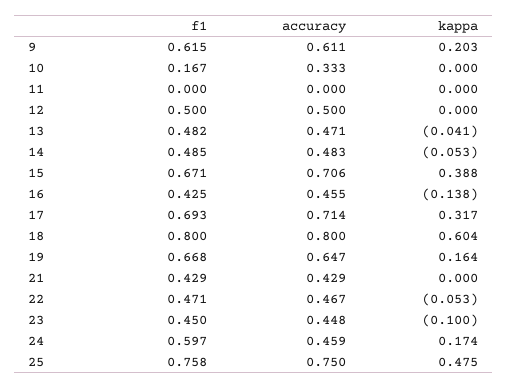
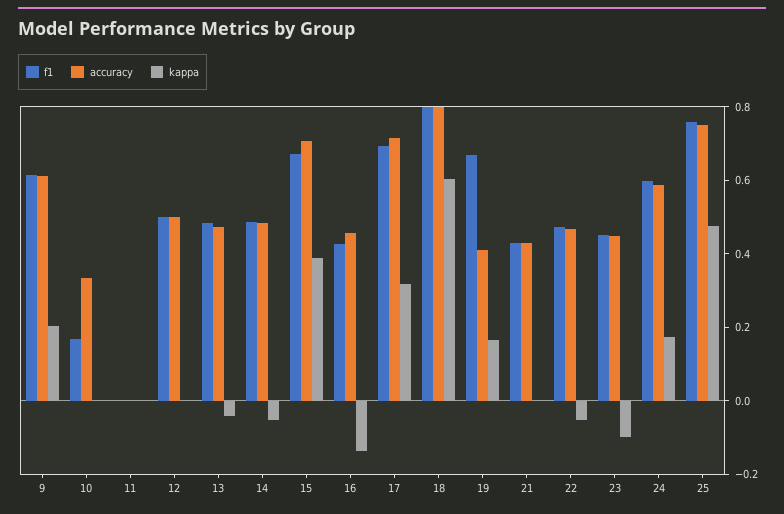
accuracy, 19: 0.647 -> 0.4
accuracy, 24: 0.459 -> 0.6

